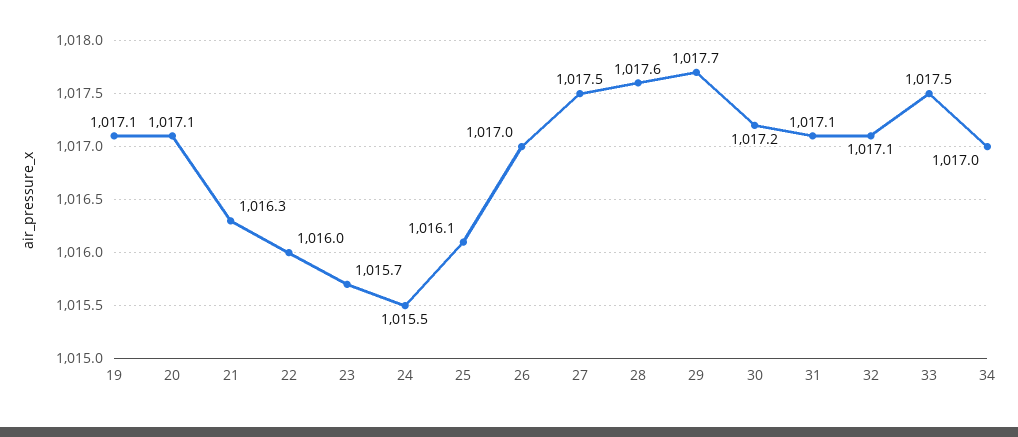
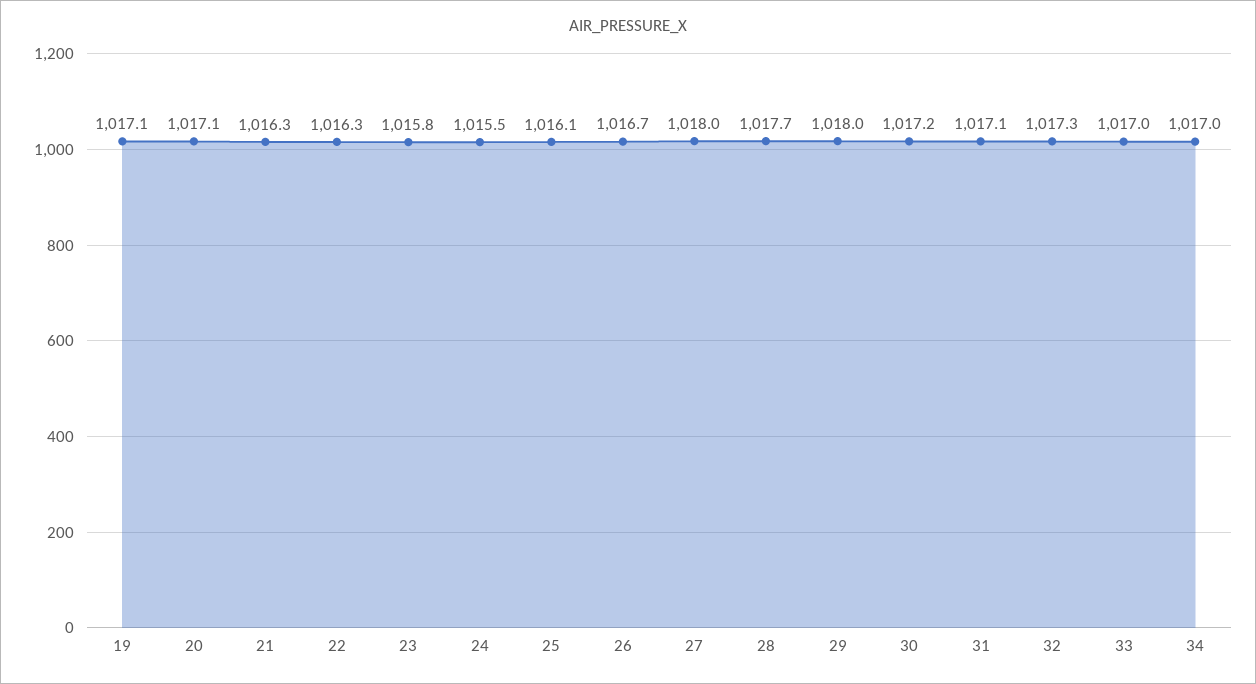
22: 1016 -> 1016.3
23: 1015.7 -> 1015.8
26: 1017 -> 1016.7
27: 1017.5 -> 1018
28: 1017.6 -> 1017.7
29: 1017.7 -> 1018
32: 1017.1 -> 1017.3
33: 1017.5 -> 1017

